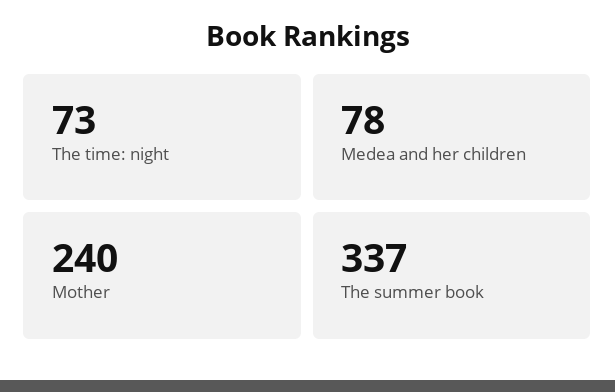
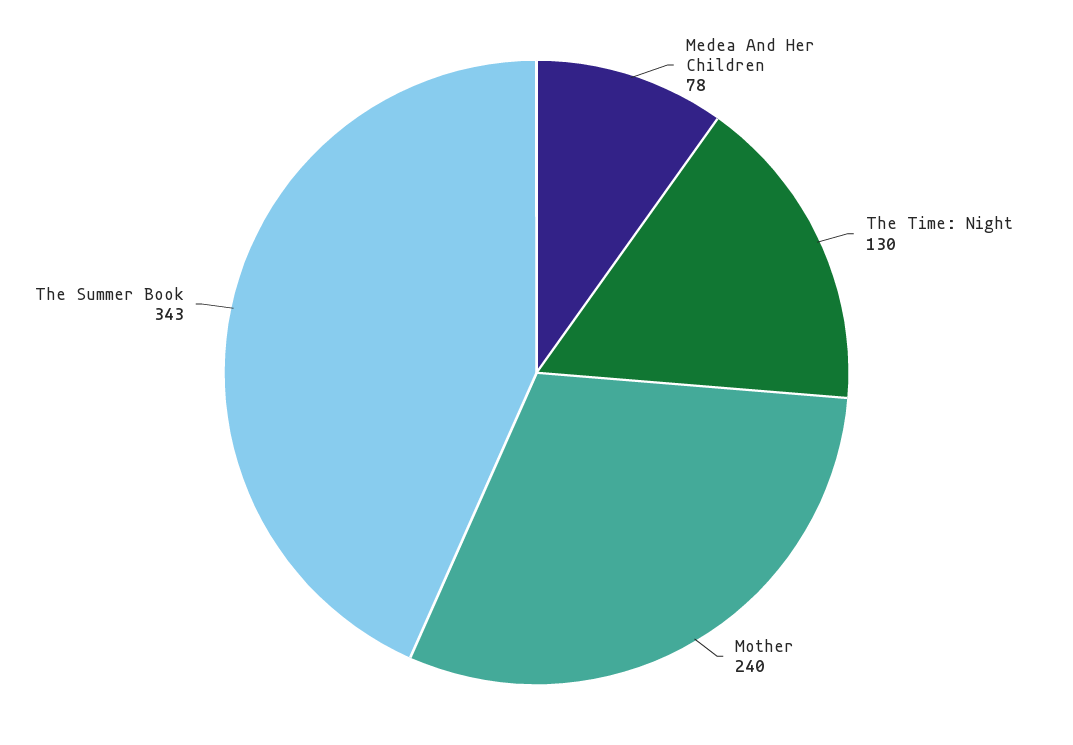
The time: night: 73 -> 130
The summer book: 337 -> 343

